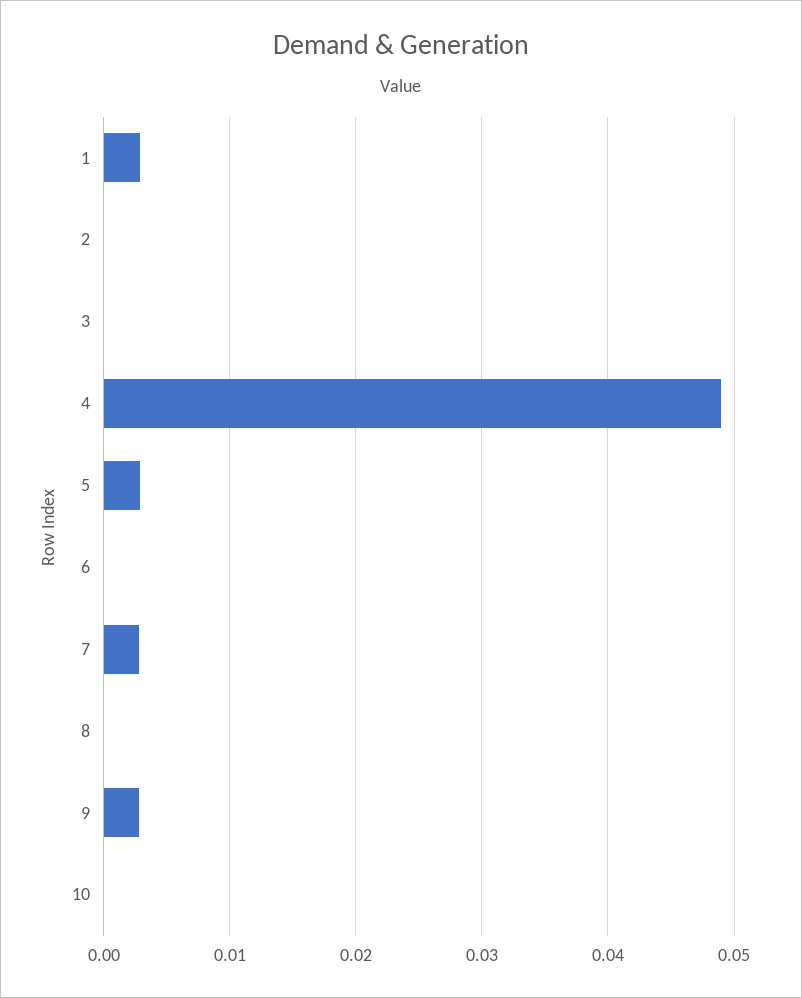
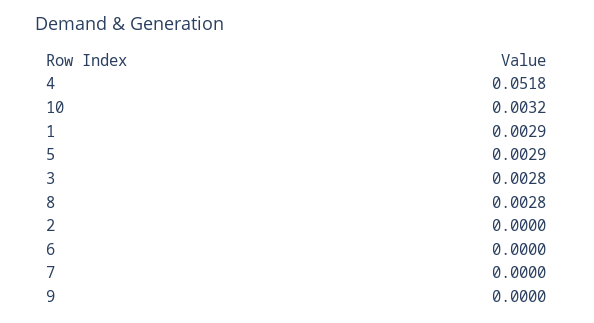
3: 0 -> 0.0028
4: 0.049 -> 0.0518
7: 0.003 -> 0
8: 0 -> 0.0028
9: 0.003 -> 0
10: 0 -> 0.0032

